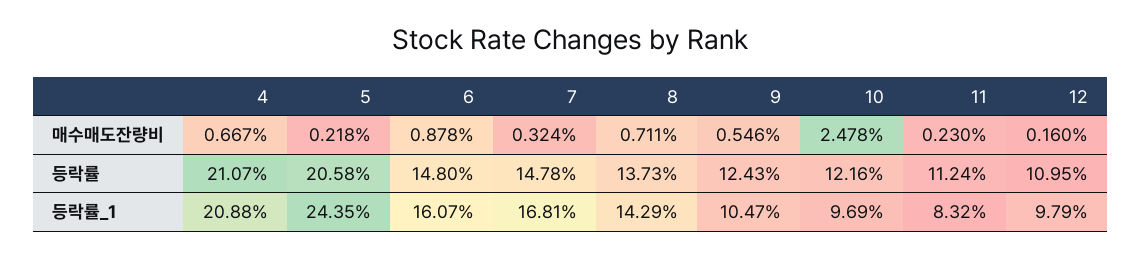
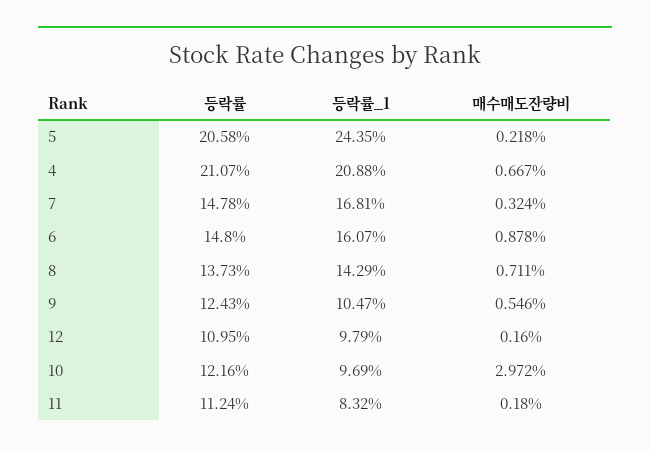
10, 매수매도잔량비: 2.478 -> 2.972
11, 매수매도잔량비: 0.23 -> 0.18

